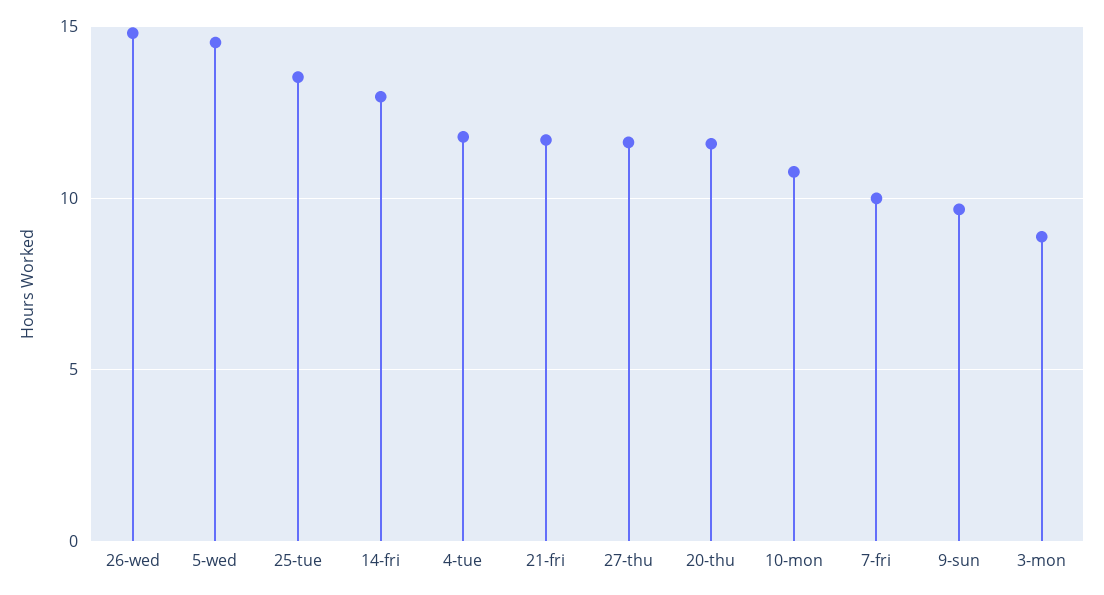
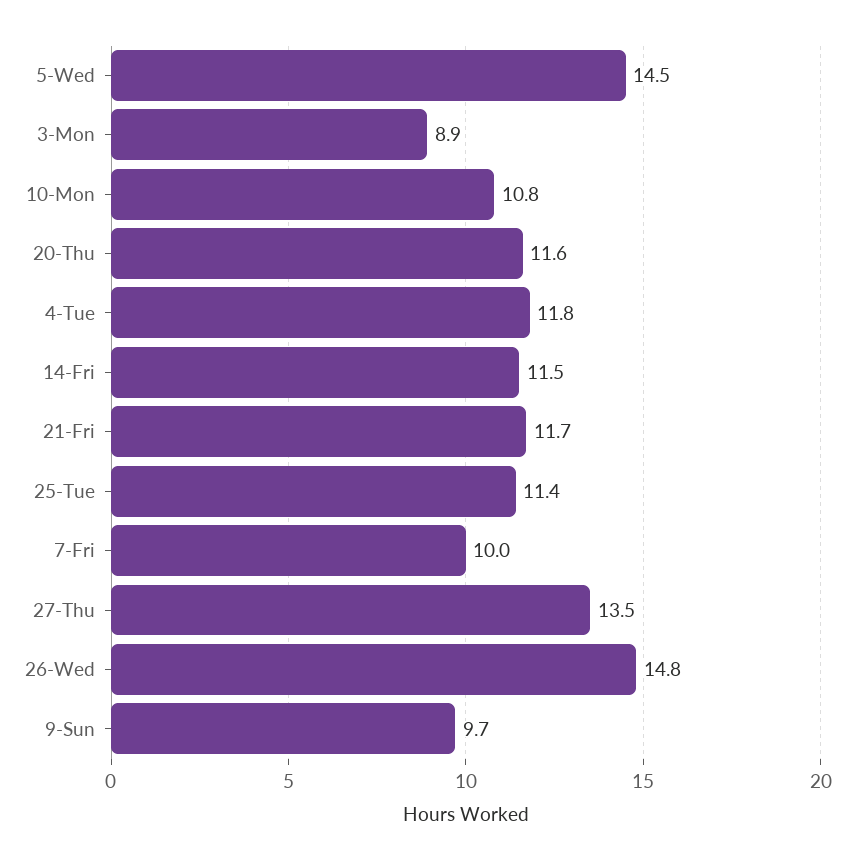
25-tue: 13.5 -> 11.4
14-fri: 13 -> 11.5
27-thu: 11.5 -> 13.5

